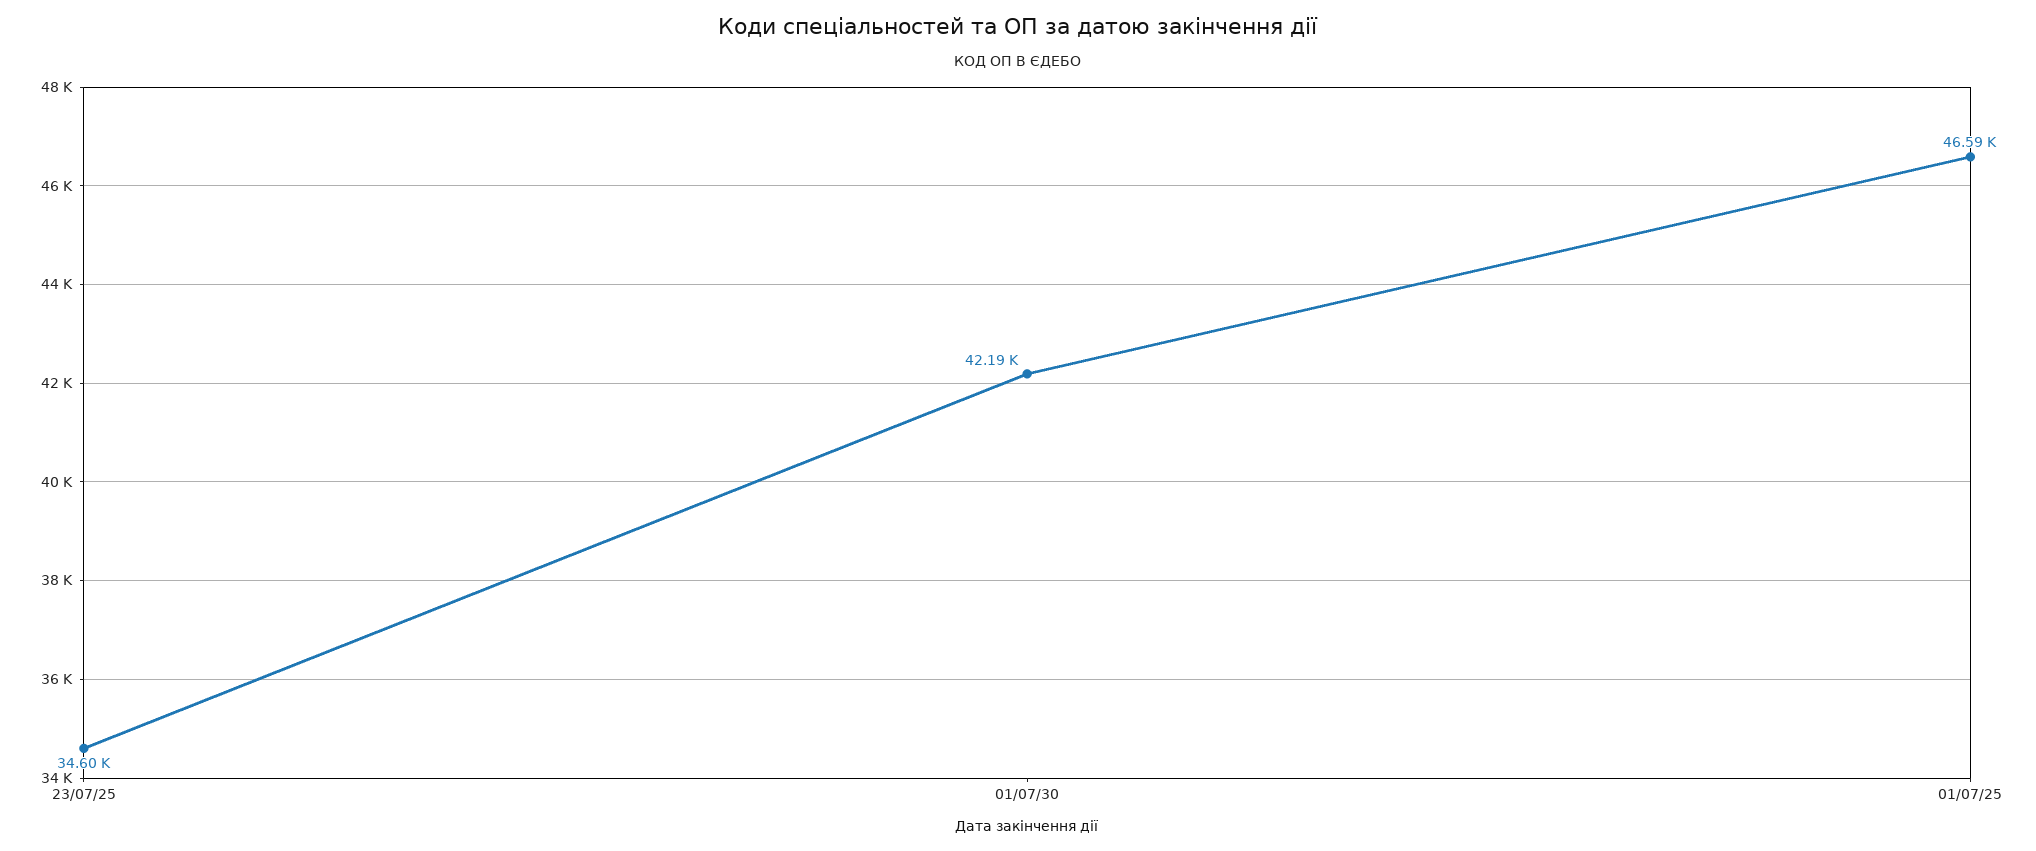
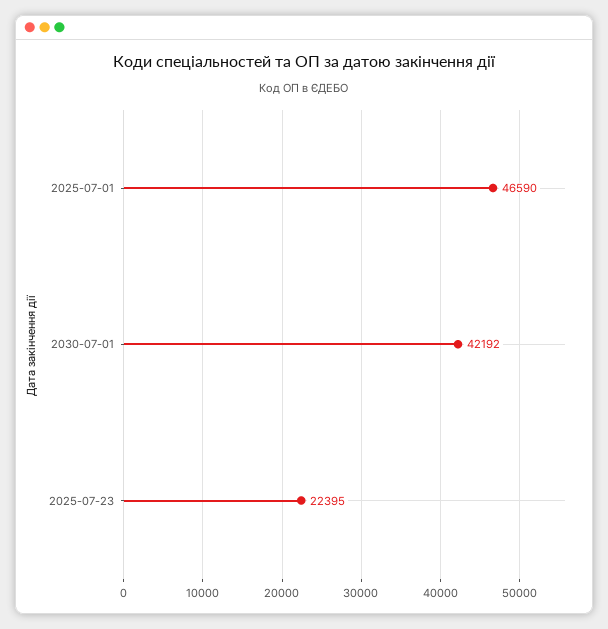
23/07/25: 34600 -> 22395

